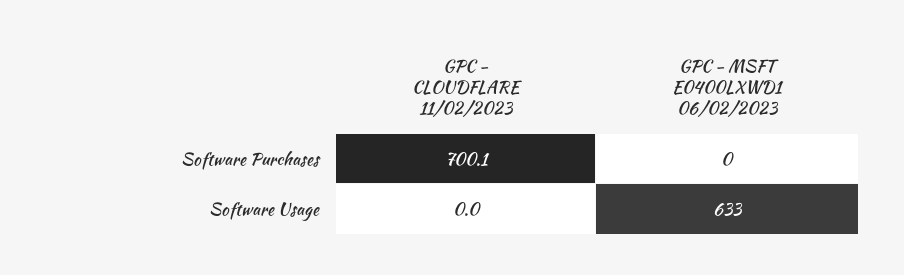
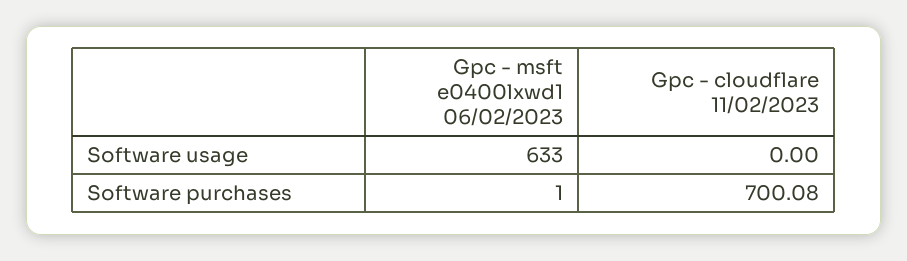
GPC - MSFT E0400LXWD1 06/02/2023, Software Purchases: 0 -> 1

